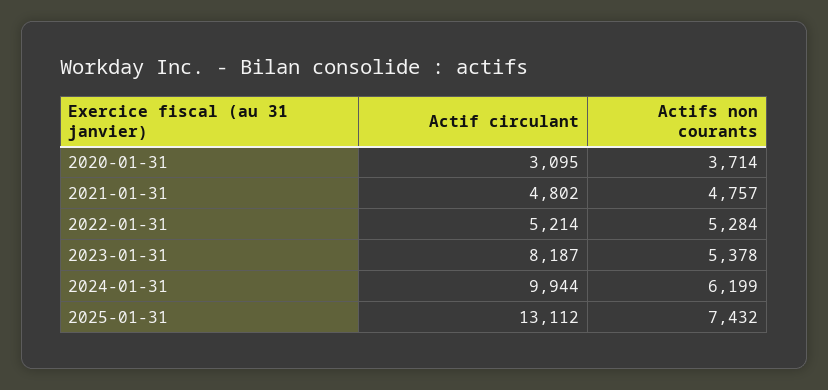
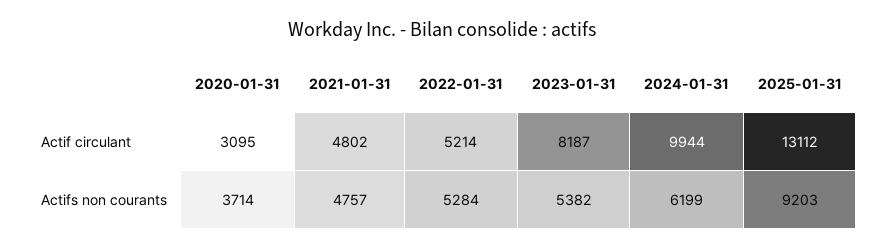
Actifs non courants, 2023-01-31: 5378 -> 5382
Actifs non courants, 2025-01-31: 7432 -> 9203

